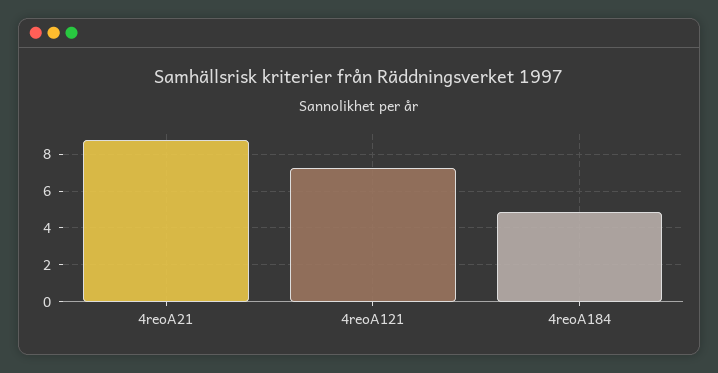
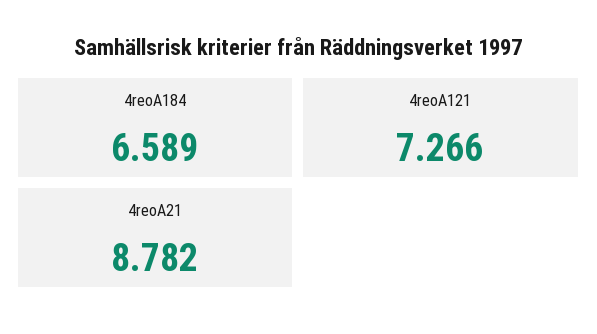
4reoA184: 5 -> 6.589

